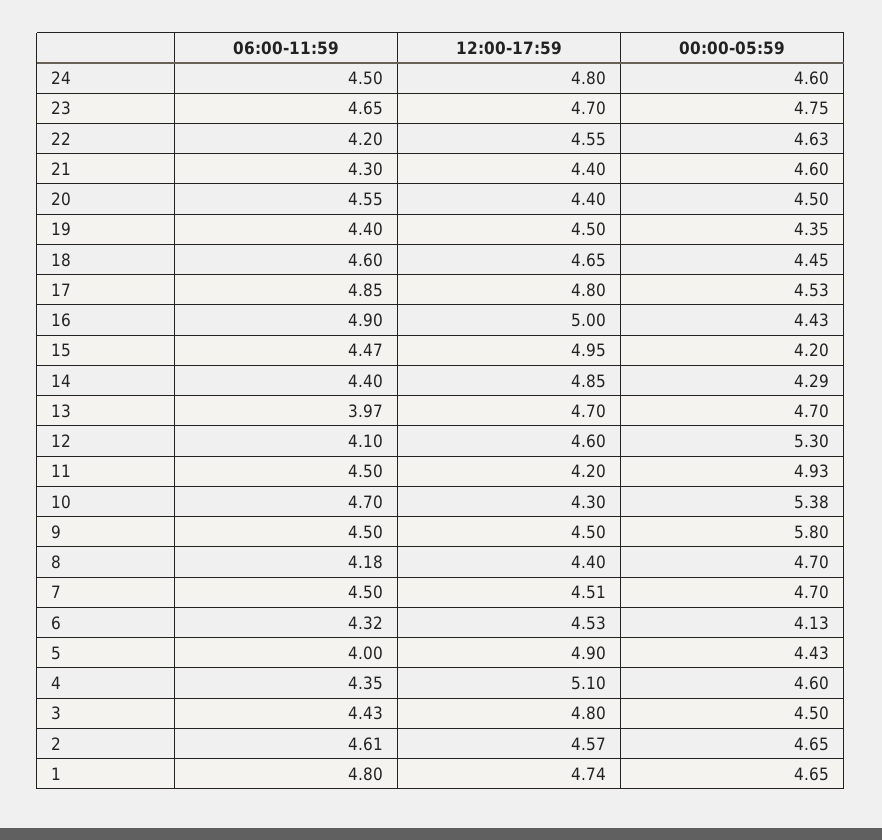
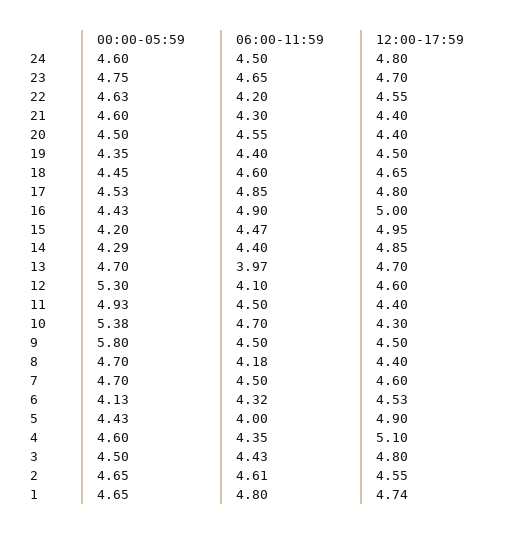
12:00-17:59, 11: 4.2 -> 4.4
12:00-17:59, 7: 4.51 -> 4.6
12:00-17:59, 2: 4.57 -> 4.55

